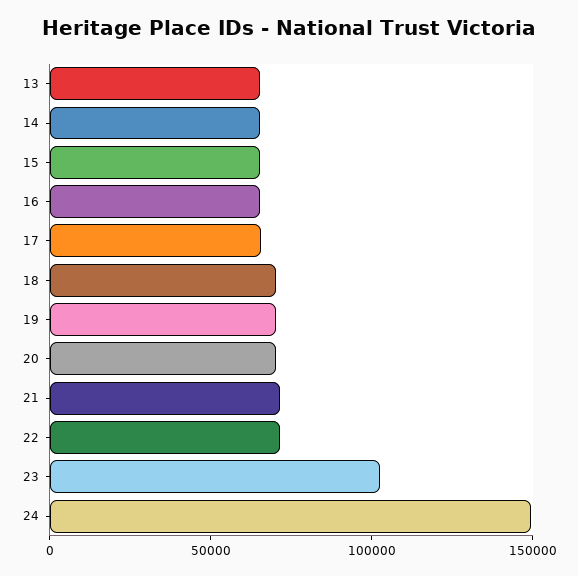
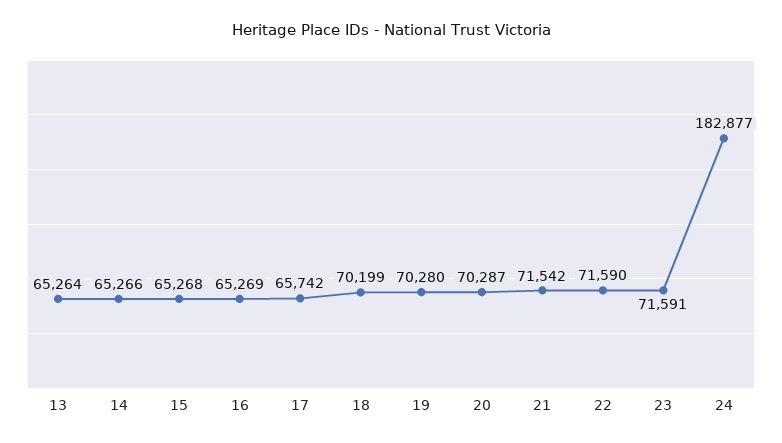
23: 100000 -> 71591
24: 150000 -> 182877

